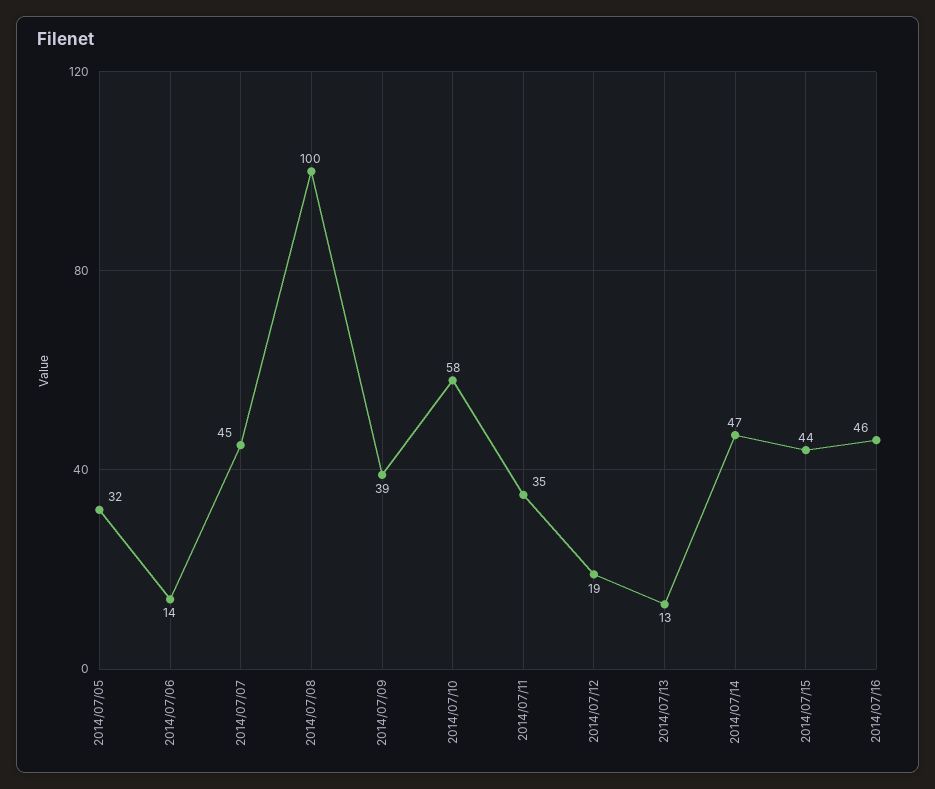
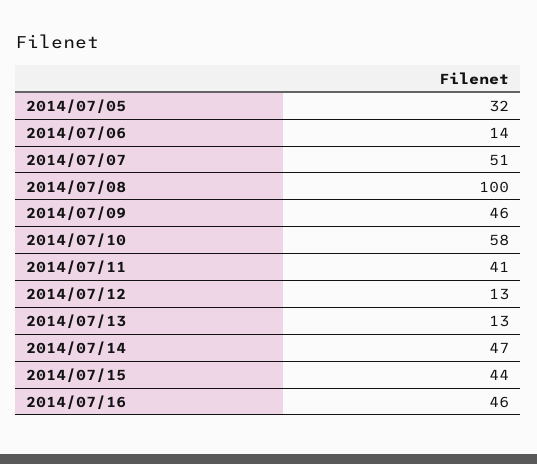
2014/07/07: 45 -> 51
2014/07/09: 39 -> 46
2014/07/11: 35 -> 41
2014/07/12: 19 -> 13

